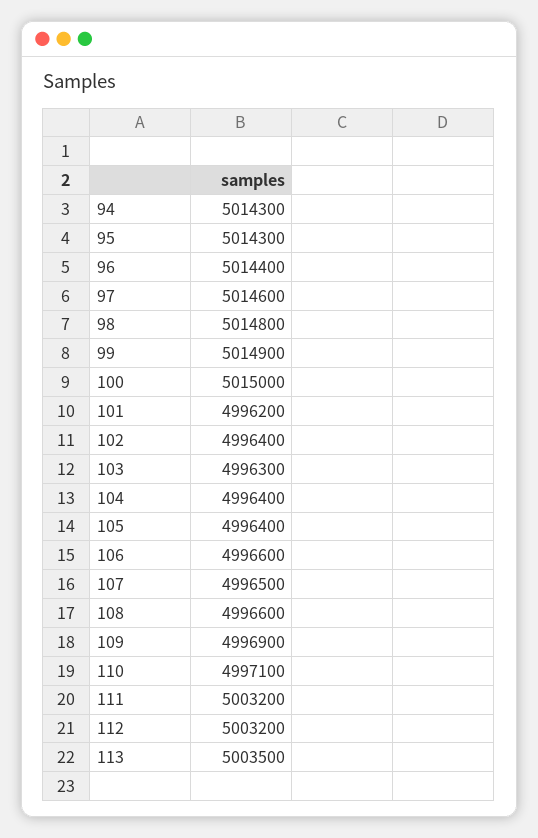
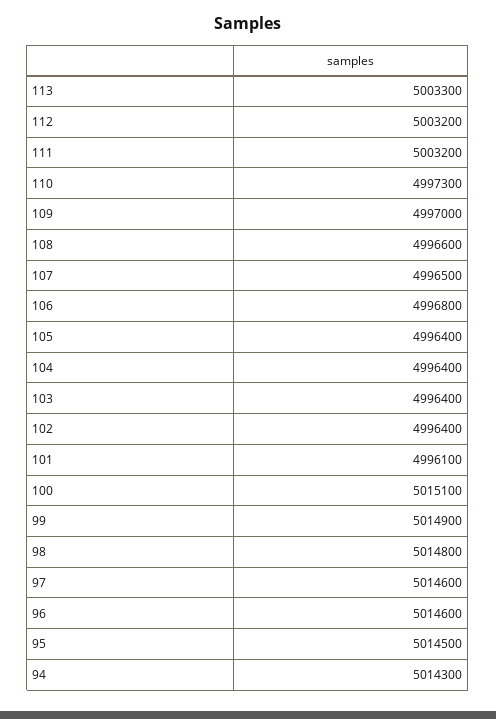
95: 5014300 -> 5014500
96: 5014400 -> 5014600
100: 5015000 -> 5015100
101: 4996200 -> 4996100
103: 4996300 -> 4996400
106: 4996600 -> 4996800
109: 4996900 -> 4997000
110: 4997100 -> 4997300
113: 5003500 -> 5003300

